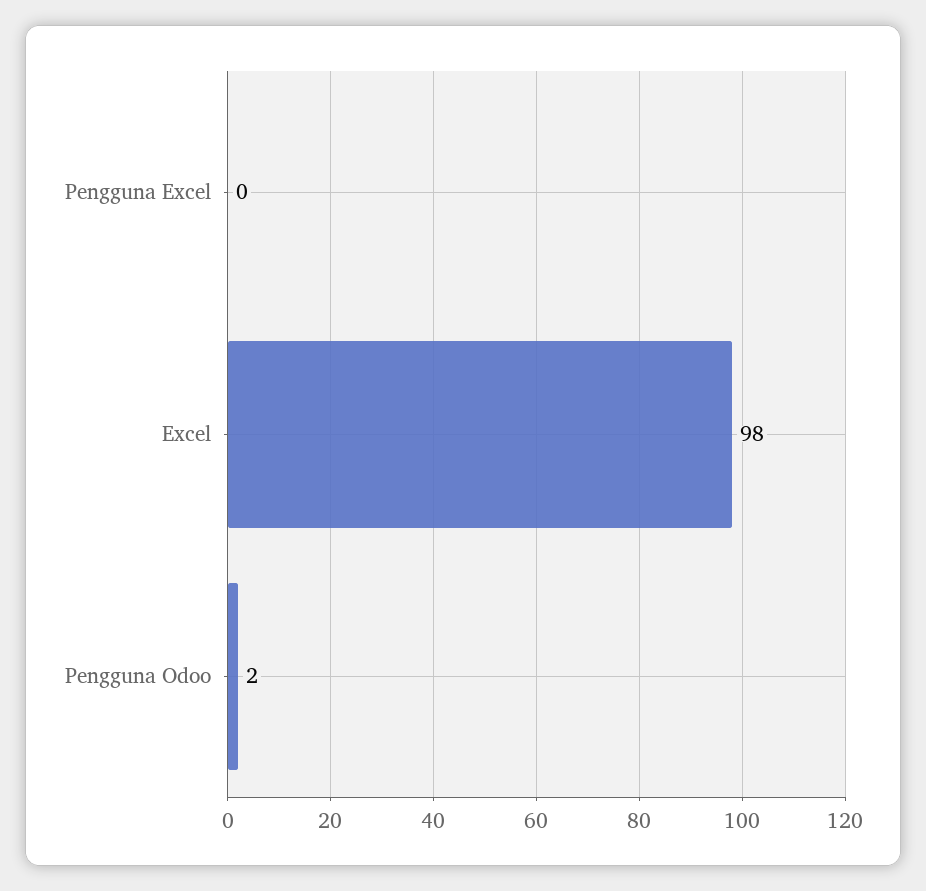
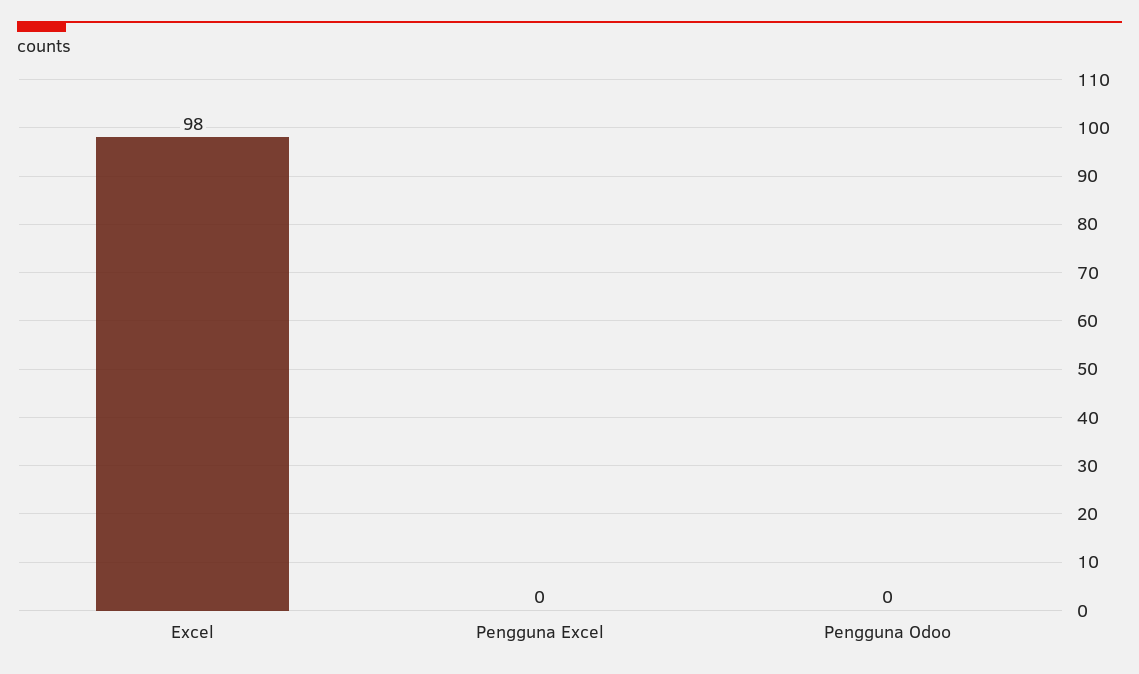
Pengguna Odoo: 2 -> 0

